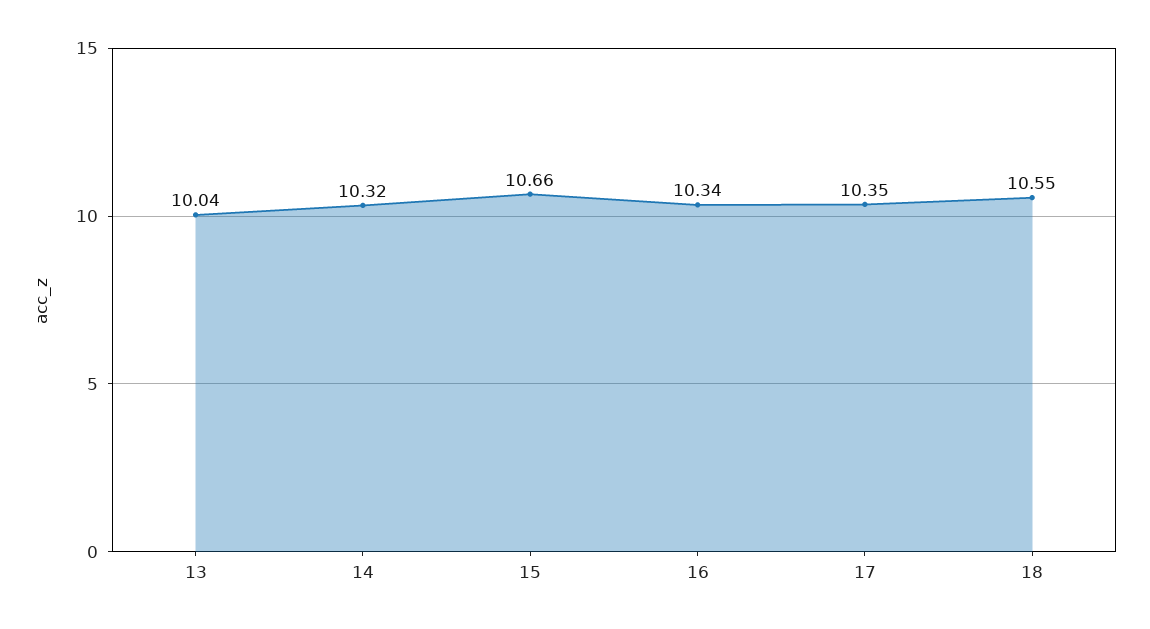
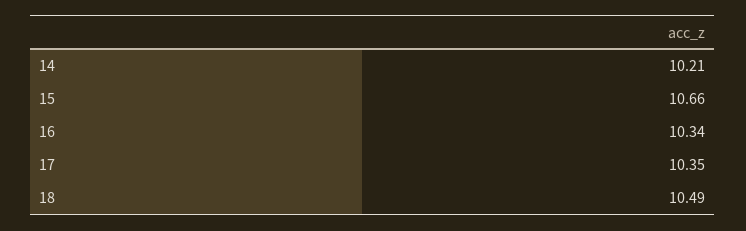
13: 10.04 -> none
14: 10.32 -> 10.21
18: 10.55 -> 10.49

